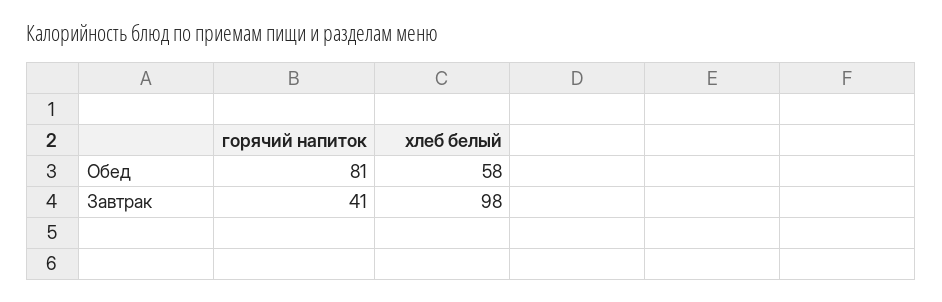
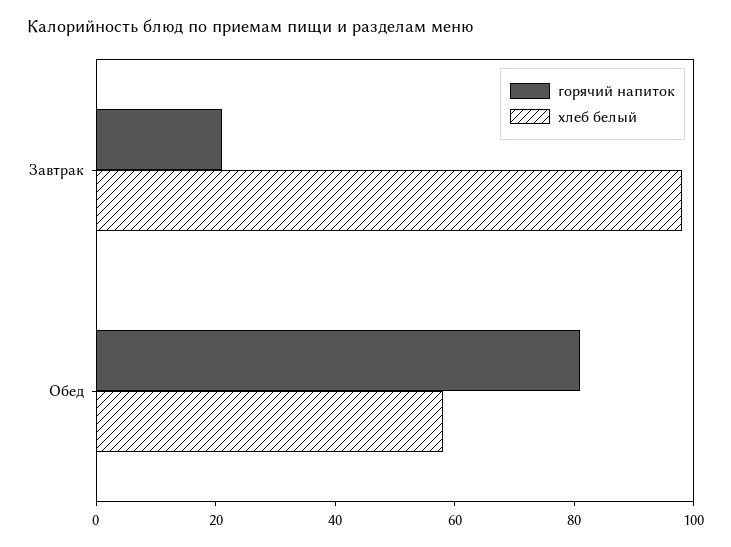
горячий напиток, Завтрак: 41 -> 20

